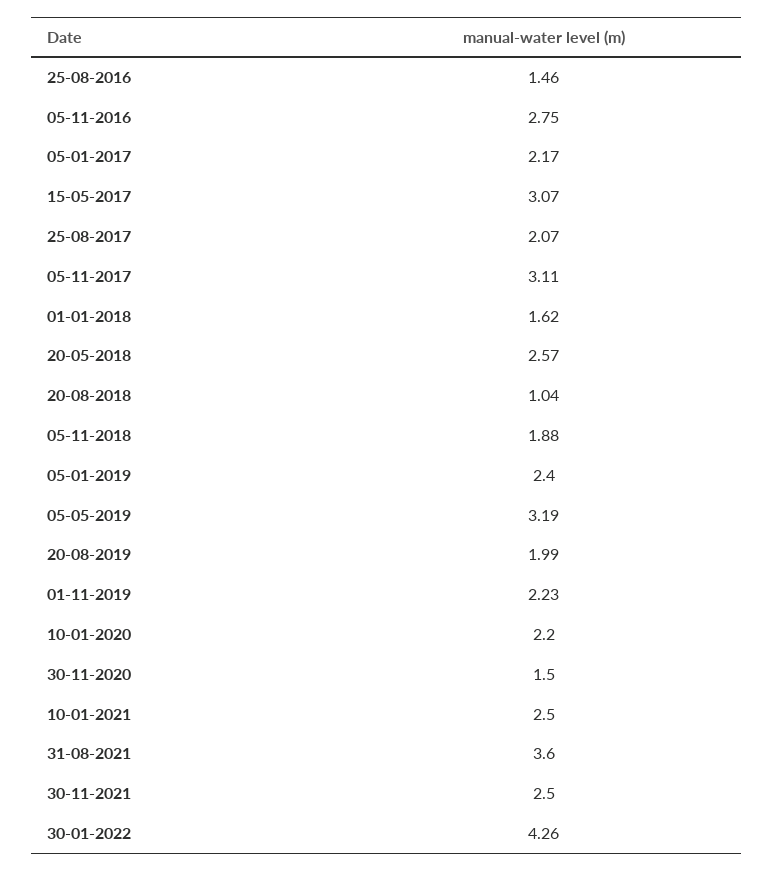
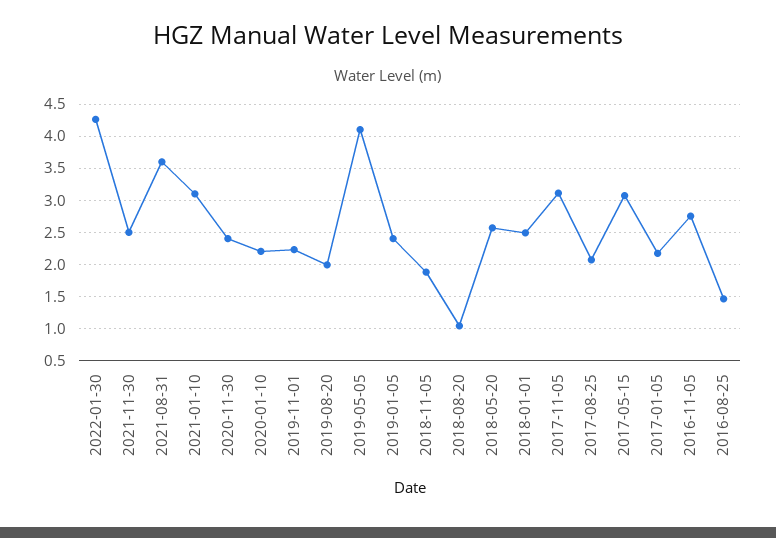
01-01-2018: 1.62 -> 2.5
05-05-2019: 3.19 -> 4.1
30-11-2020: 1.5 -> 2.4
10-01-2021: 2.5 -> 3.1

